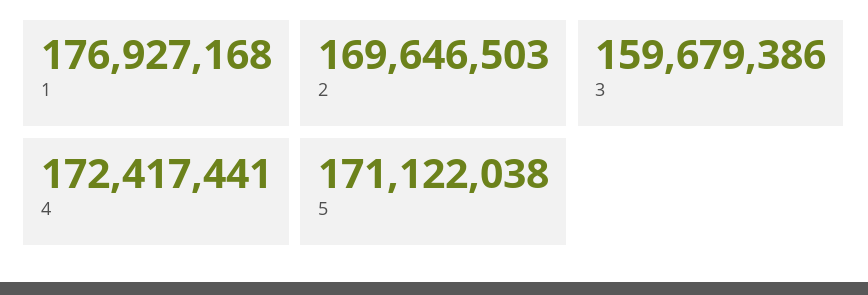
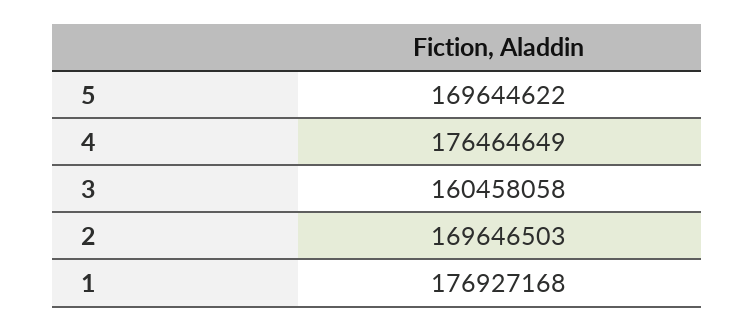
3: 159679386 -> 160458058
4: 172417441 -> 176464649
5: 171122038 -> 169644622

